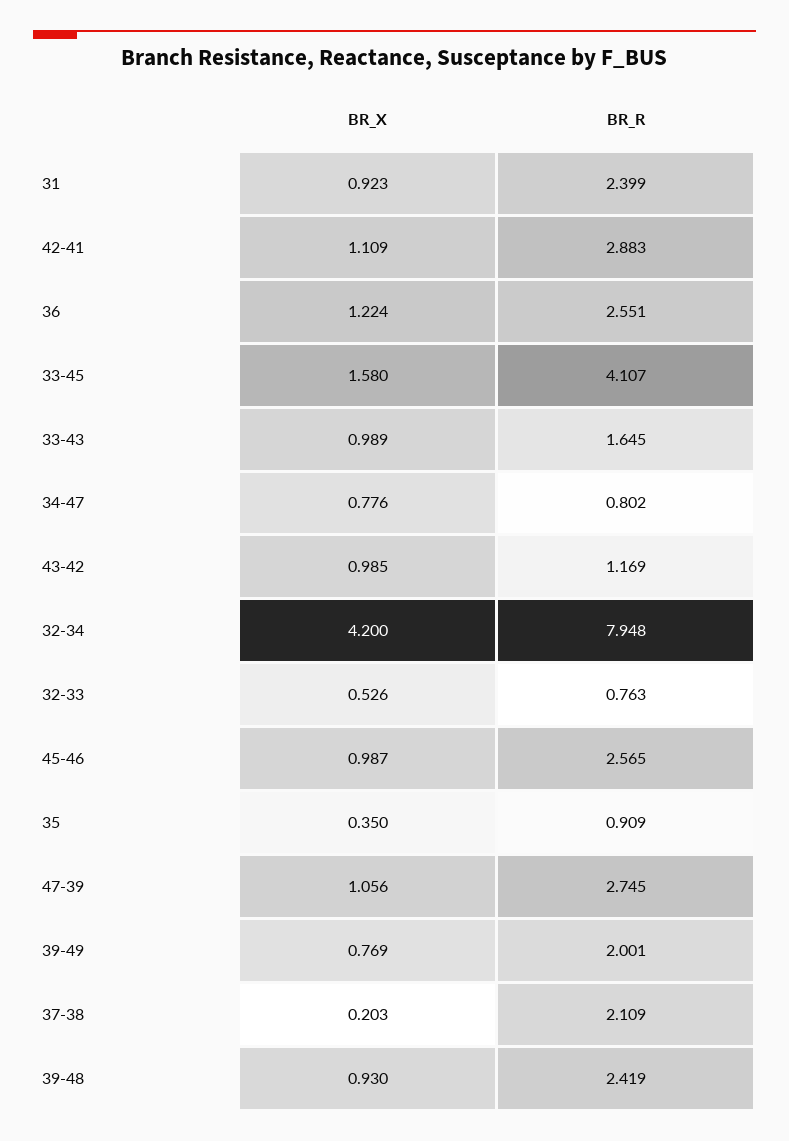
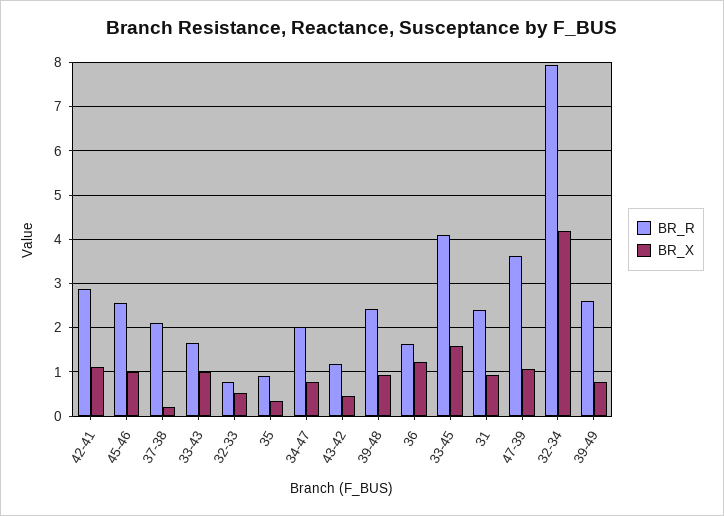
BR_R, 36: 2.551 -> 1.6
BR_R, 34-47: 0.802 -> 2
BR_X, 43-42: 0.985 -> 0.4
BR_R, 47-39: 2.745 -> 3.6
BR_R, 39-49: 2.001 -> 2.6

